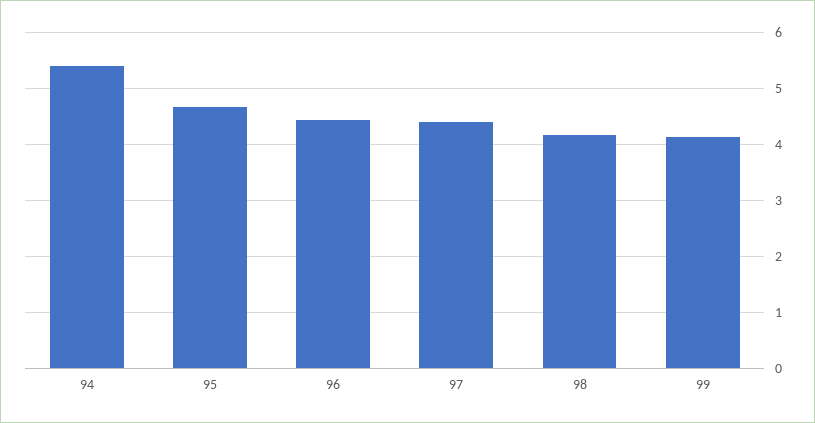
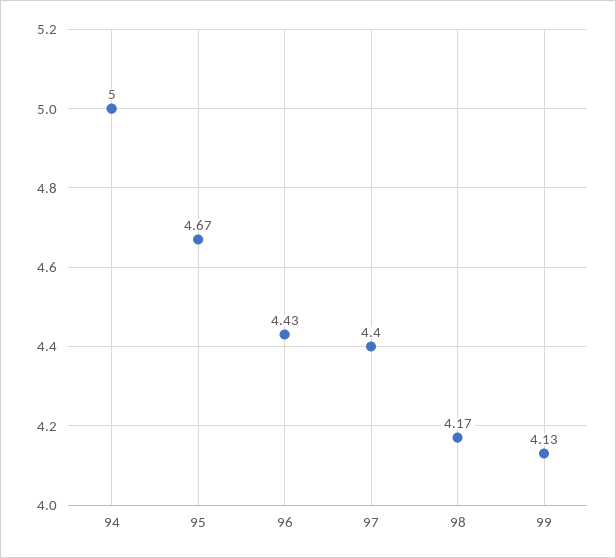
94: 5.4 -> 5

